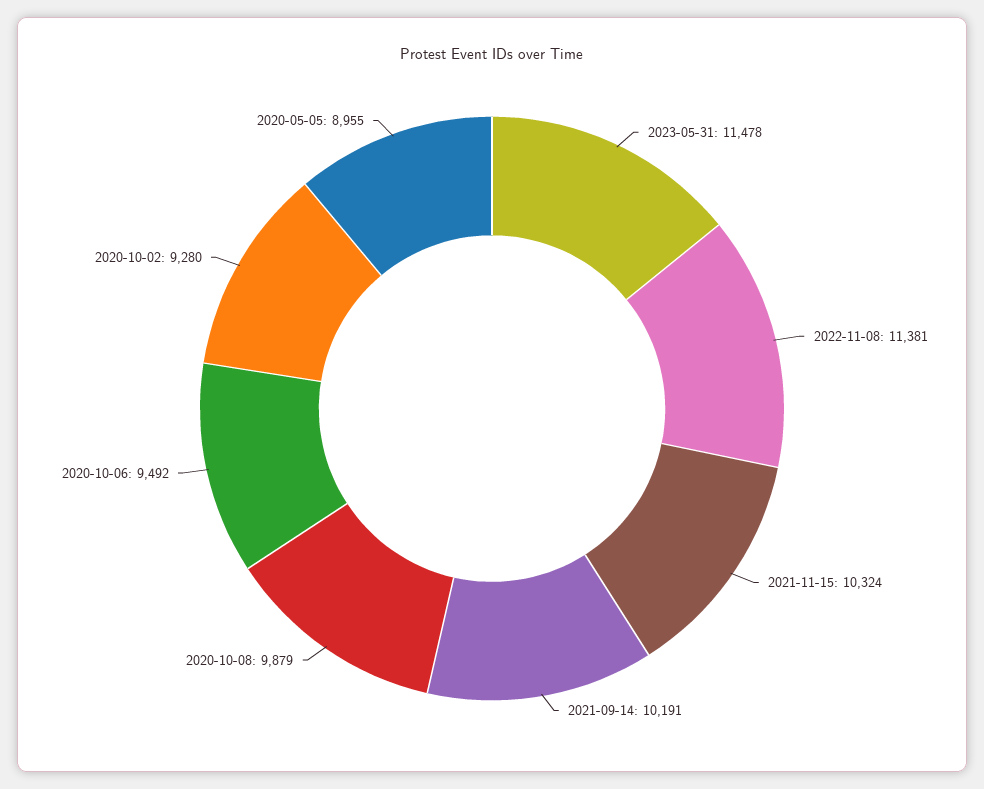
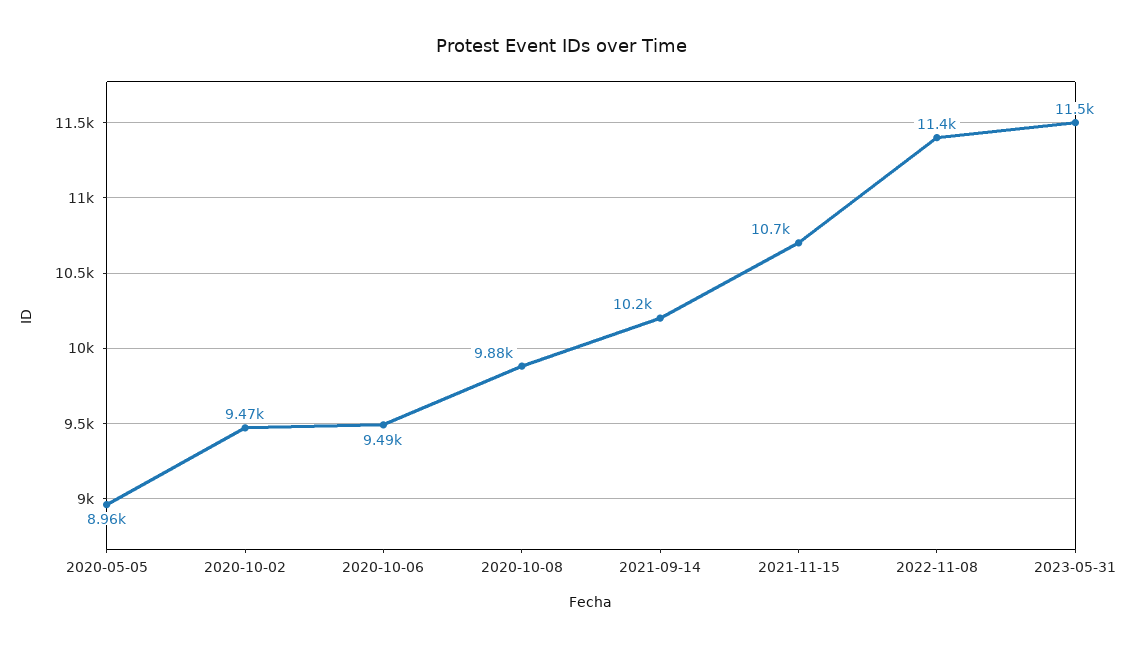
2021-11-15: 10324 -> 10700
2020-10-02: 9280 -> 9470

